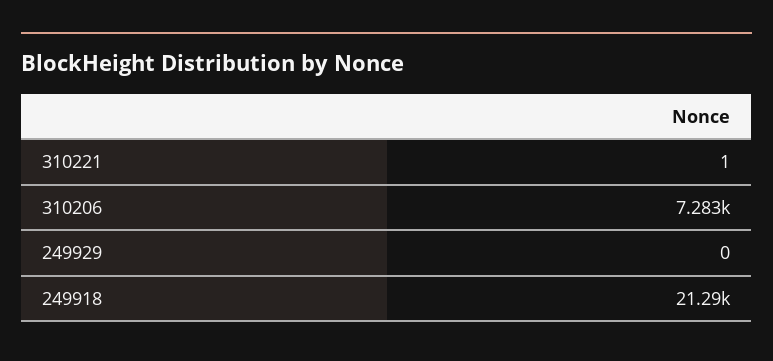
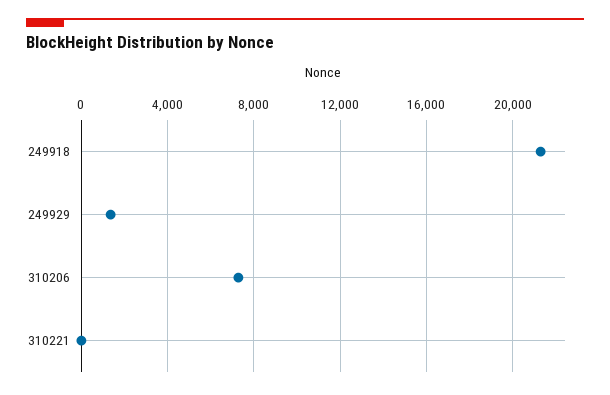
249929: 0 -> 1500

